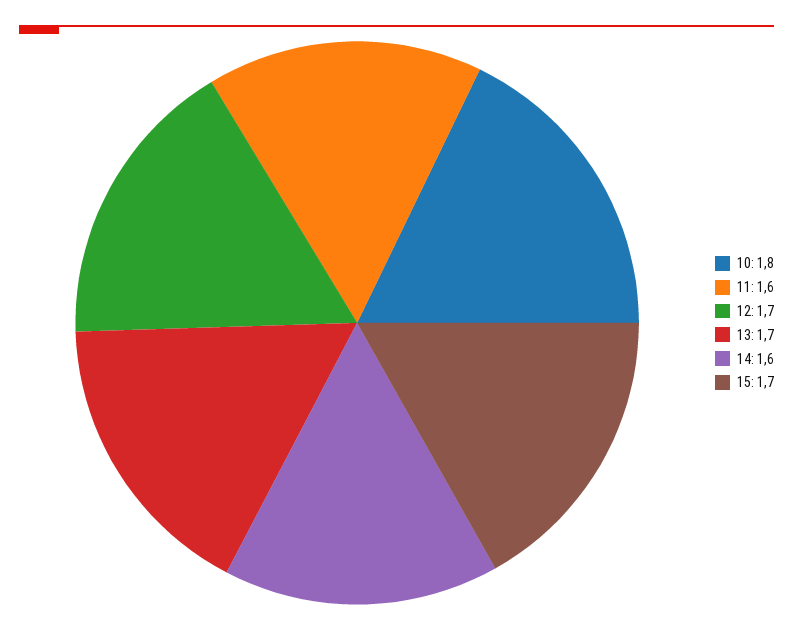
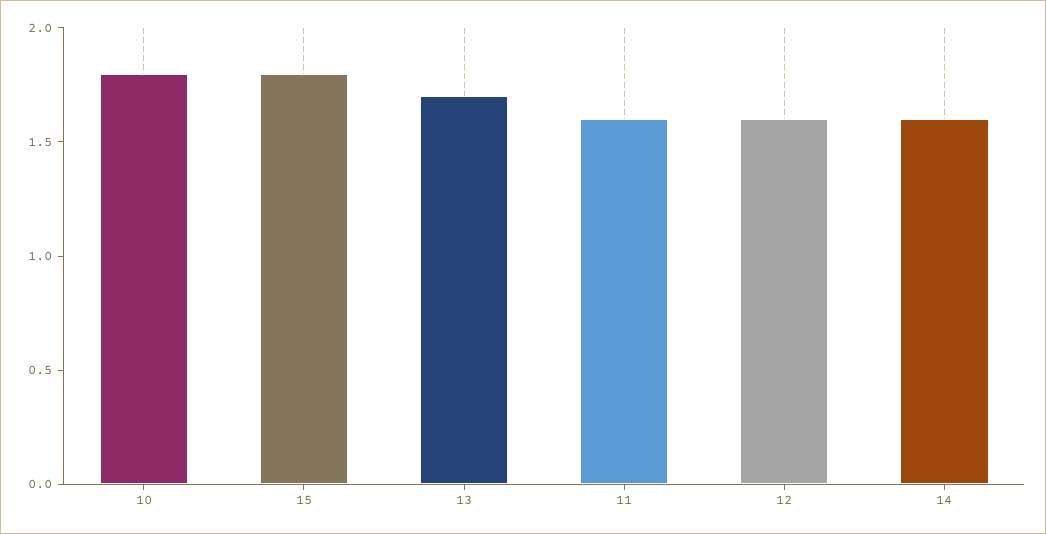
12: 1.7 -> 1.6
15: 1.7 -> 1.8

